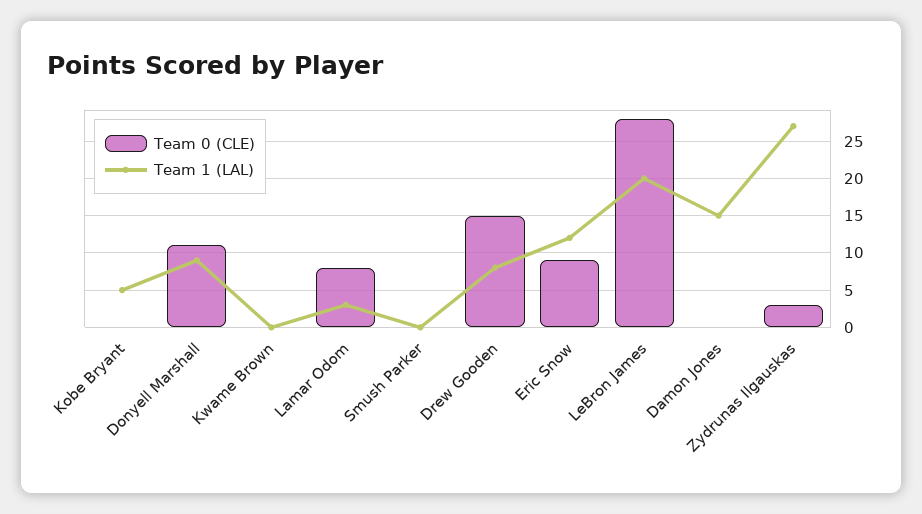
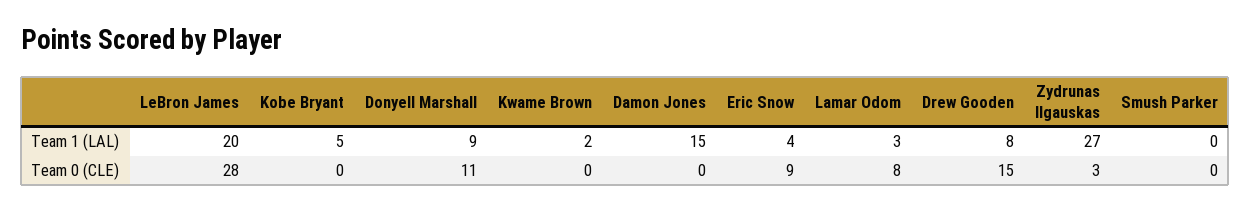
Team 1 (LAL), Kwame Brown: 0 -> 2
Team 1 (LAL), Eric Snow: 12 -> 4

